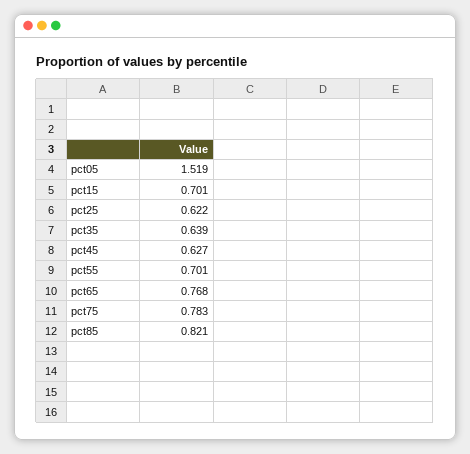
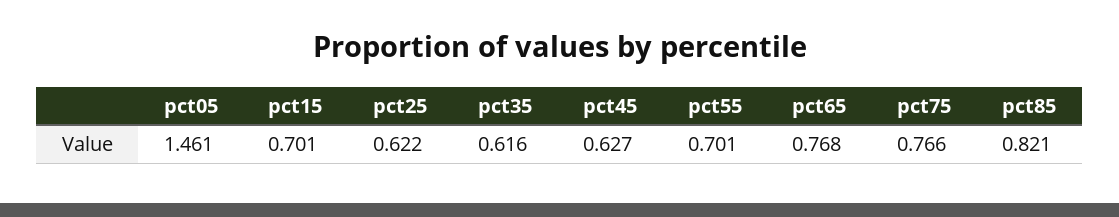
pct05: 1.519 -> 1.461
pct35: 0.639 -> 0.616
pct75: 0.783 -> 0.766

